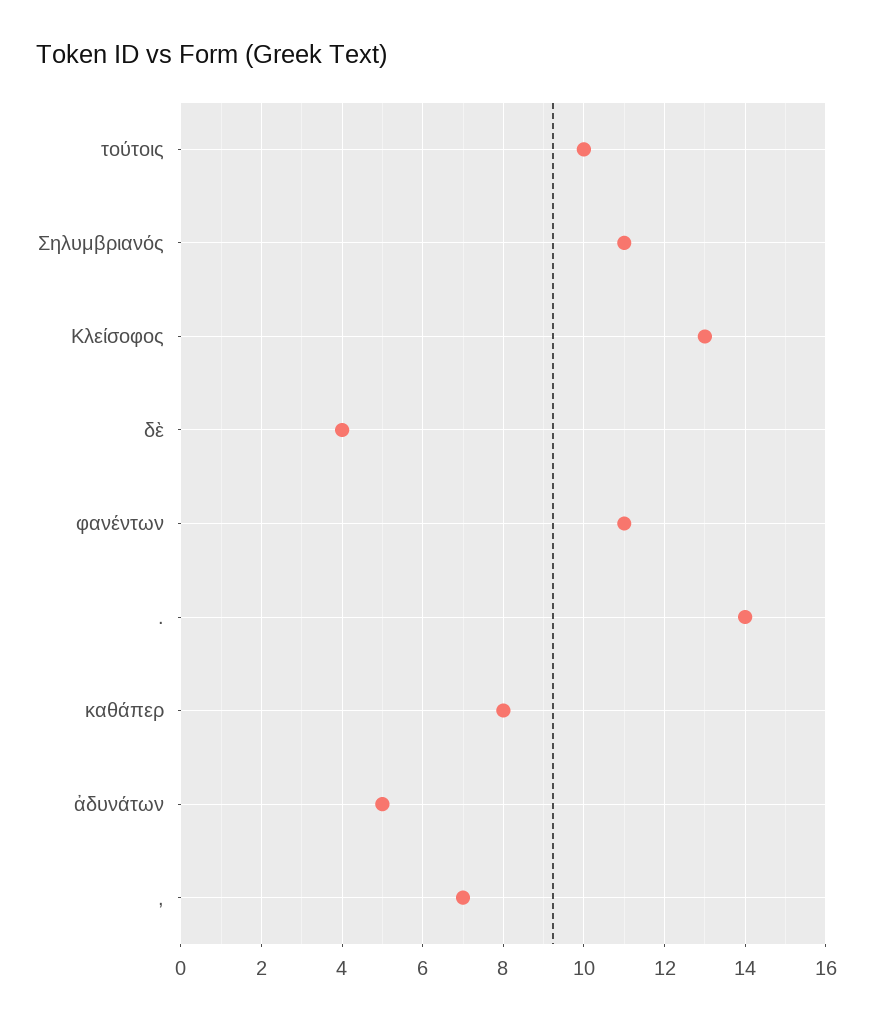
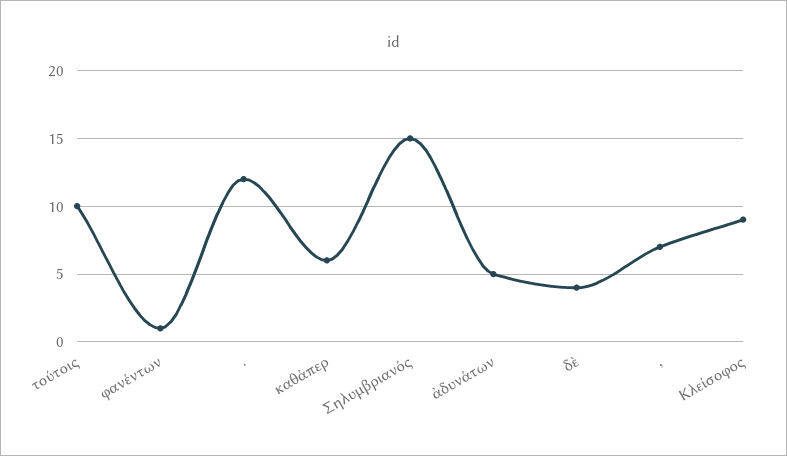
Σηλυμβριανός: 11 -> 15
Κλείσοφος: 13 -> 9
φανέντων: 11 -> 1
.: 14 -> 12
καθάπερ: 8 -> 6

